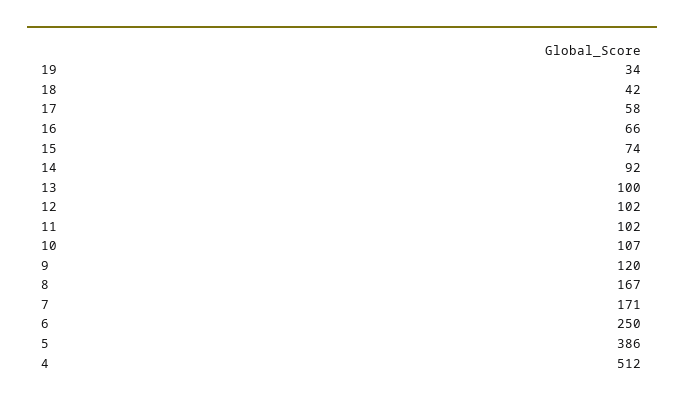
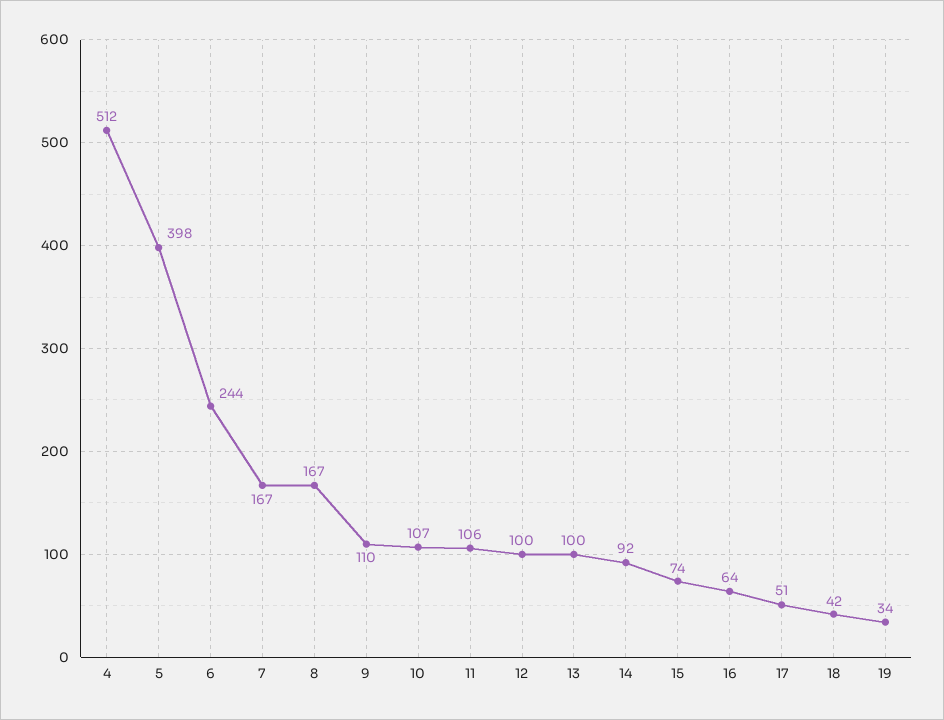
17: 58 -> 51
16: 66 -> 64
12: 102 -> 100
11: 102 -> 106
9: 120 -> 110
7: 171 -> 167
6: 250 -> 244
5: 386 -> 398

